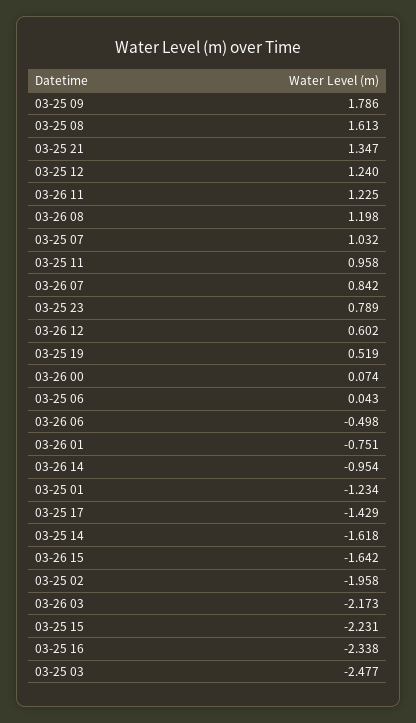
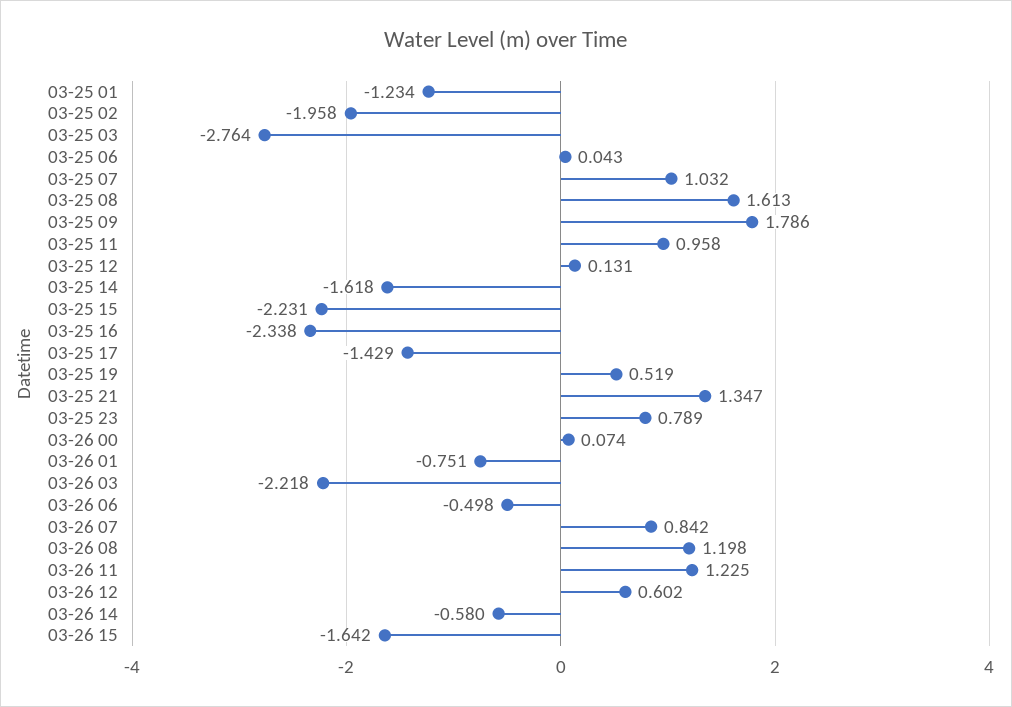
03-25 12: 1.24 -> 0.131
03-26 14: -0.954 -> -0.58
03-26 03: -2.173 -> -2.218
03-25 03: -2.477 -> -2.764

